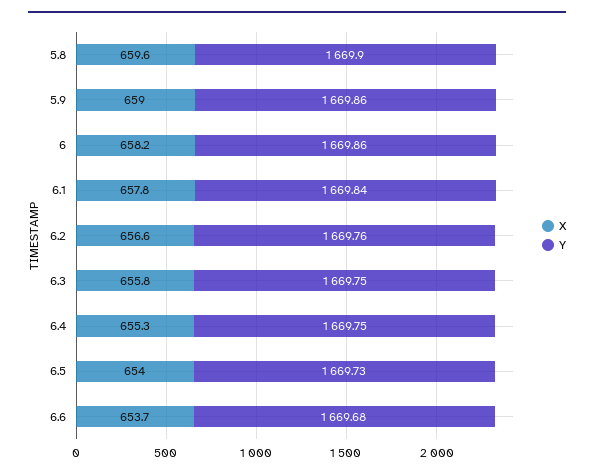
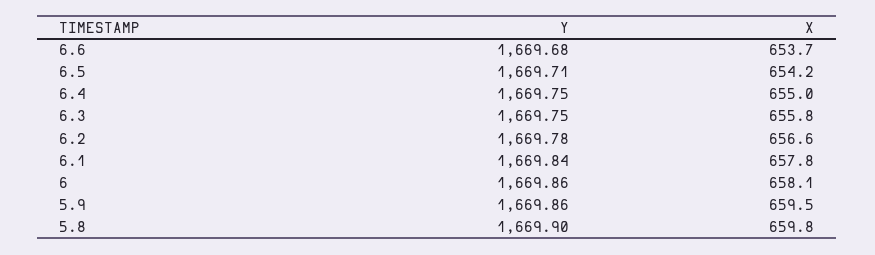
X, 5.8: 659.6 -> 659.8
X, 5.9: 659 -> 659.5
X, 6: 658.2 -> 658.1
Y, 6.2: 1669.76 -> 1669.78
X, 6.4: 655.3 -> 655
X, 6.5: 654 -> 654.2
Y, 6.5: 1669.73 -> 1669.71

